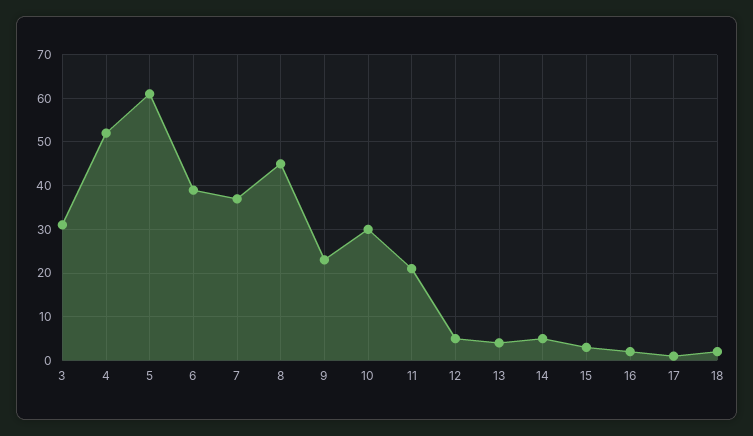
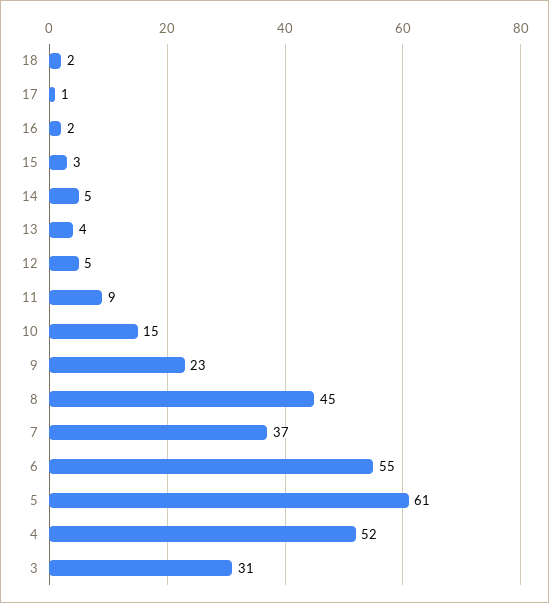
6: 40 -> 55
10: 30 -> 15
11: 20 -> 9

